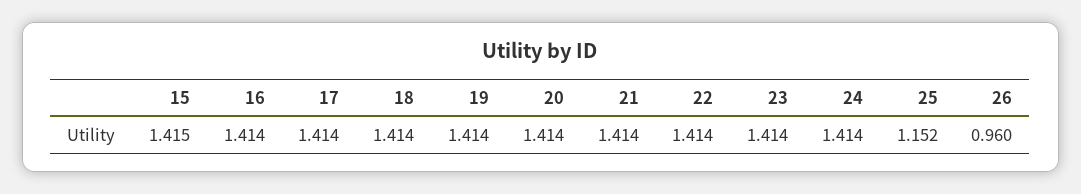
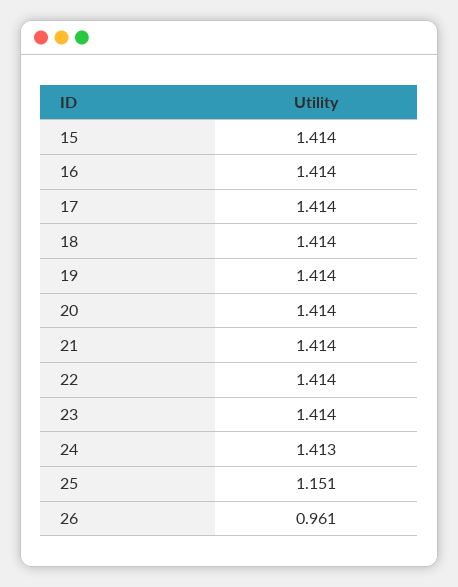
15: 1.415 -> 1.414
24: 1.414 -> 1.413
25: 1.152 -> 1.151
26: 0.96 -> 0.961

